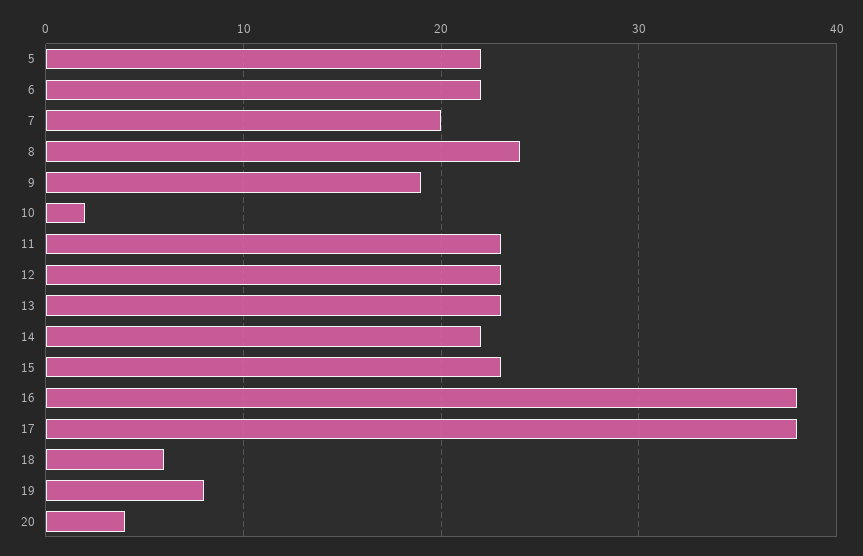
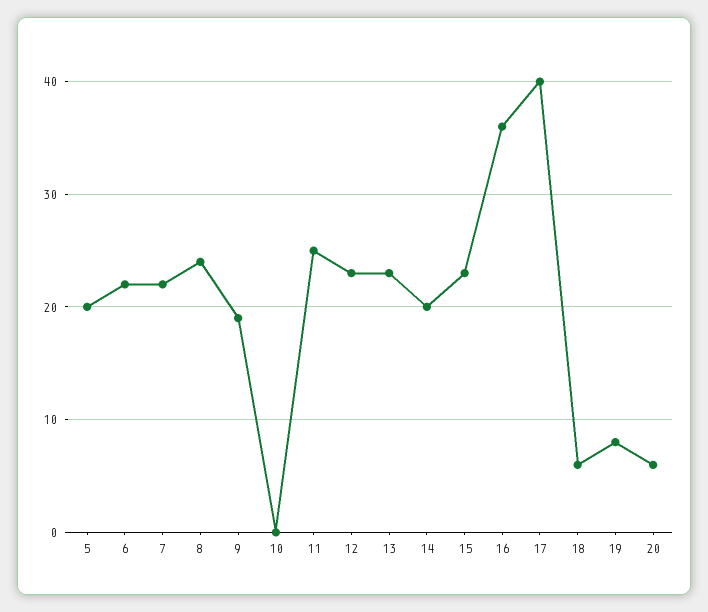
5: 22 -> 20
7: 20 -> 22
10: 2 -> 0
11: 23 -> 25
14: 22 -> 20
16: 38 -> 36
17: 38 -> 40
20: 4 -> 6

